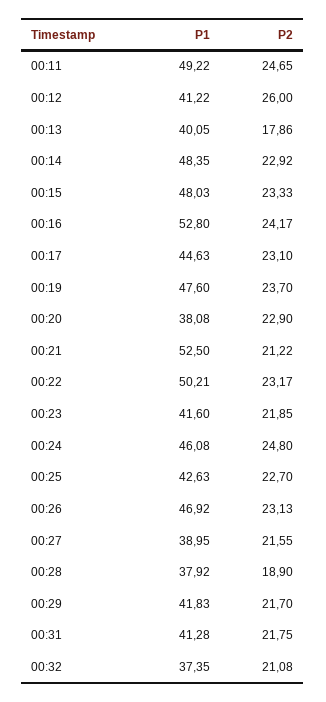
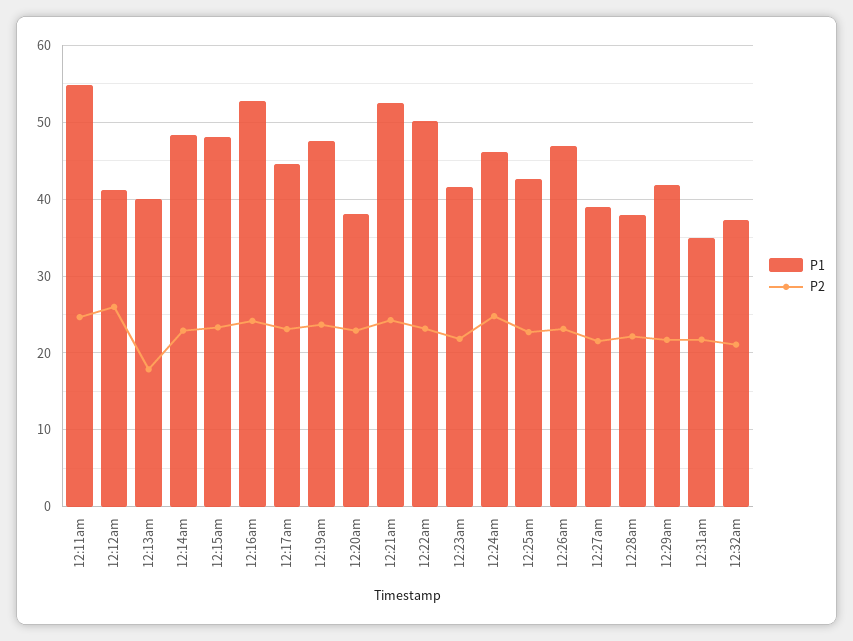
P1, 00:11: 49.22 -> 55
P2, 00:21: 21.22 -> 24
P2, 00:28: 18.9 -> 22
P1, 00:31: 41.28 -> 35

